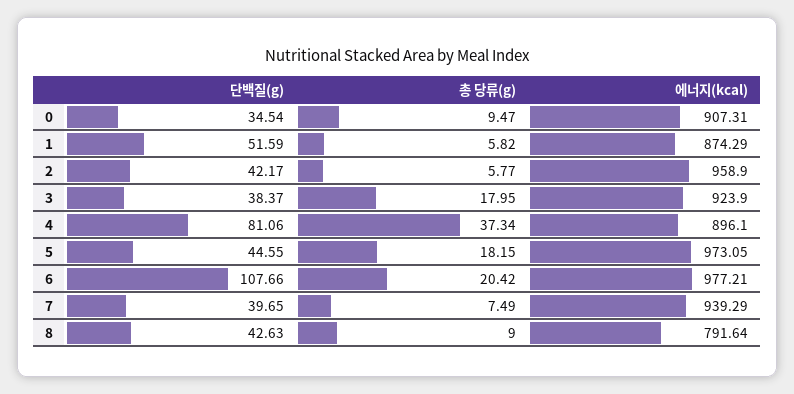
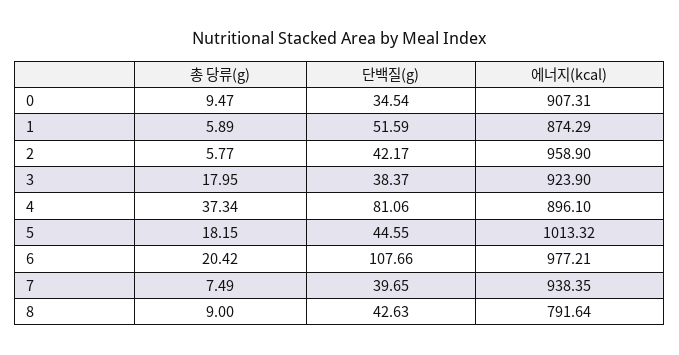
총 당류(g), 1: 5.82 -> 5.89
에너지(kcal), 5: 973.05 -> 1013.32
에너지(kcal), 7: 939.29 -> 938.35

